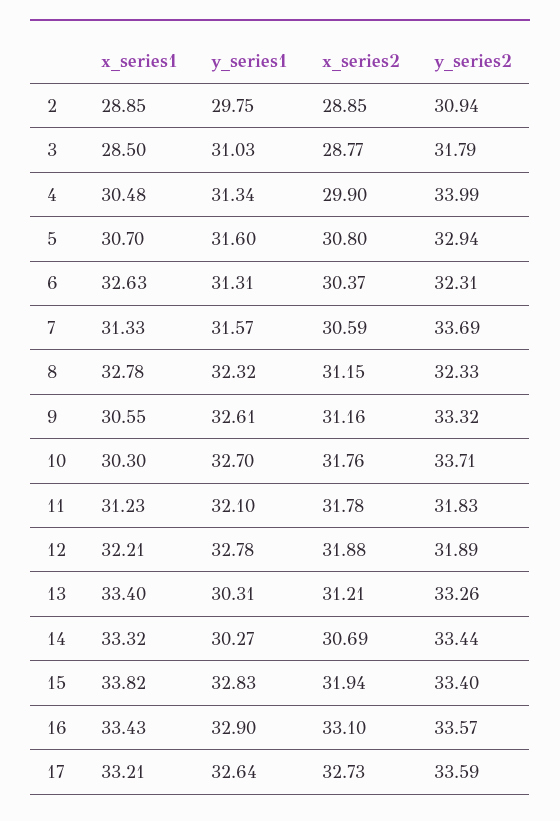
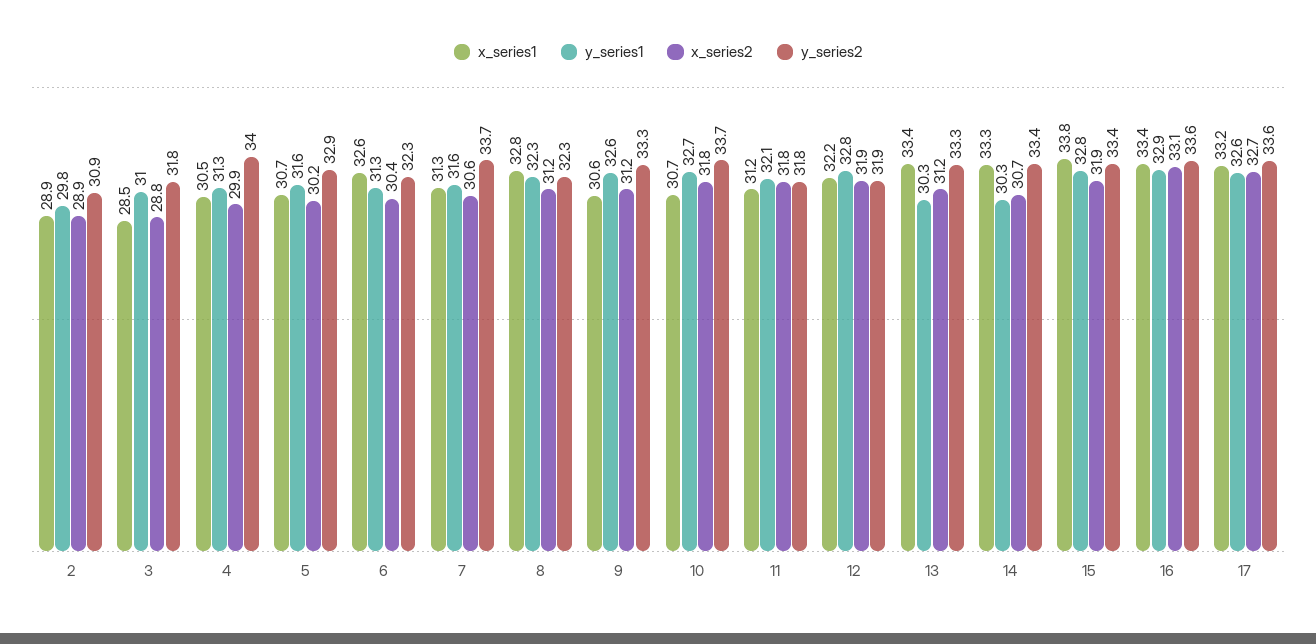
x_series2, 5: 30.8 -> 30.2
x_series1, 10: 30.3 -> 30.7

